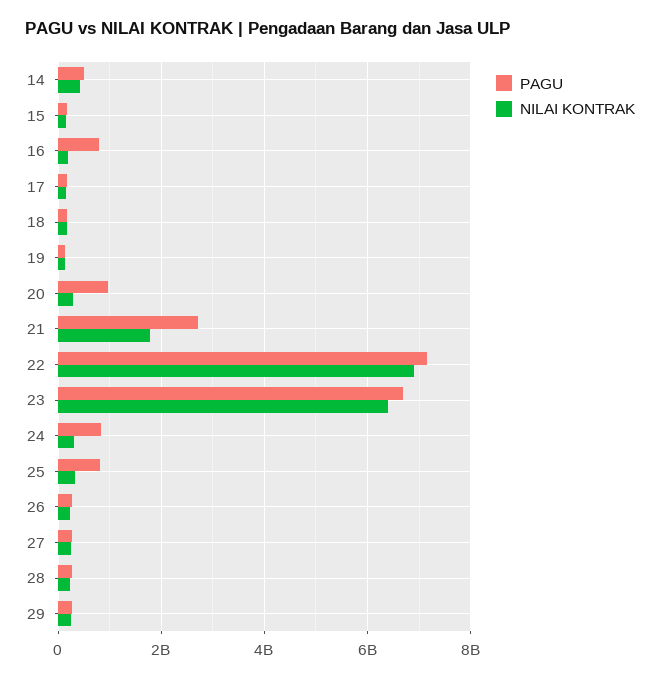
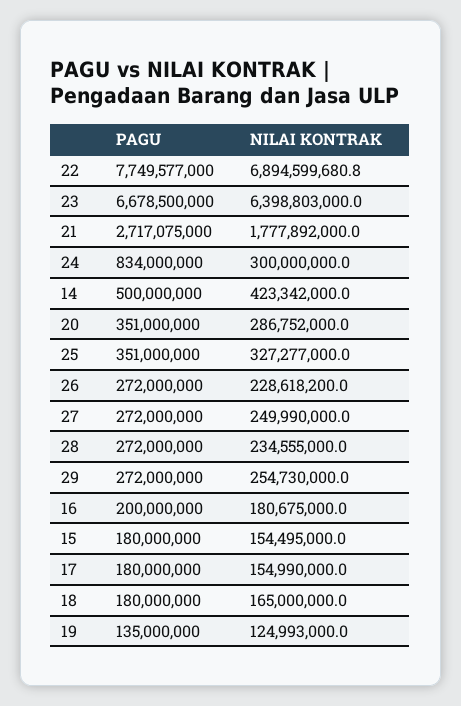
PAGU, 16: 800000000 -> 200000000
PAGU, 20: 1000000000 -> 351000000
PAGU, 22: 7200000000 -> 7749577000
PAGU, 25: 800000000 -> 351000000

